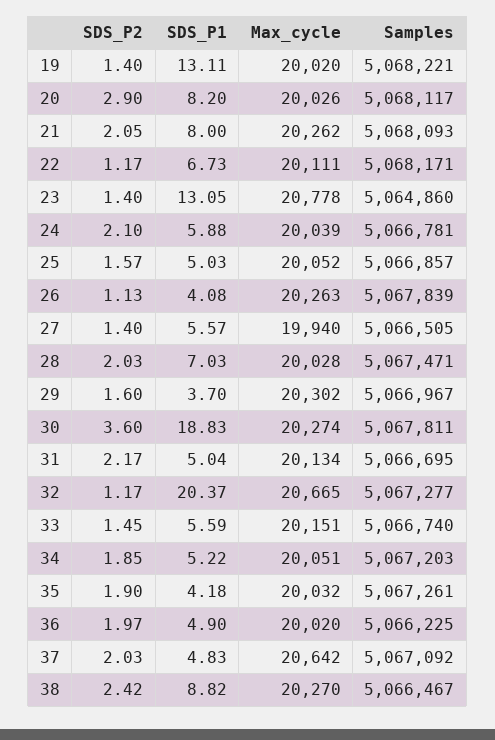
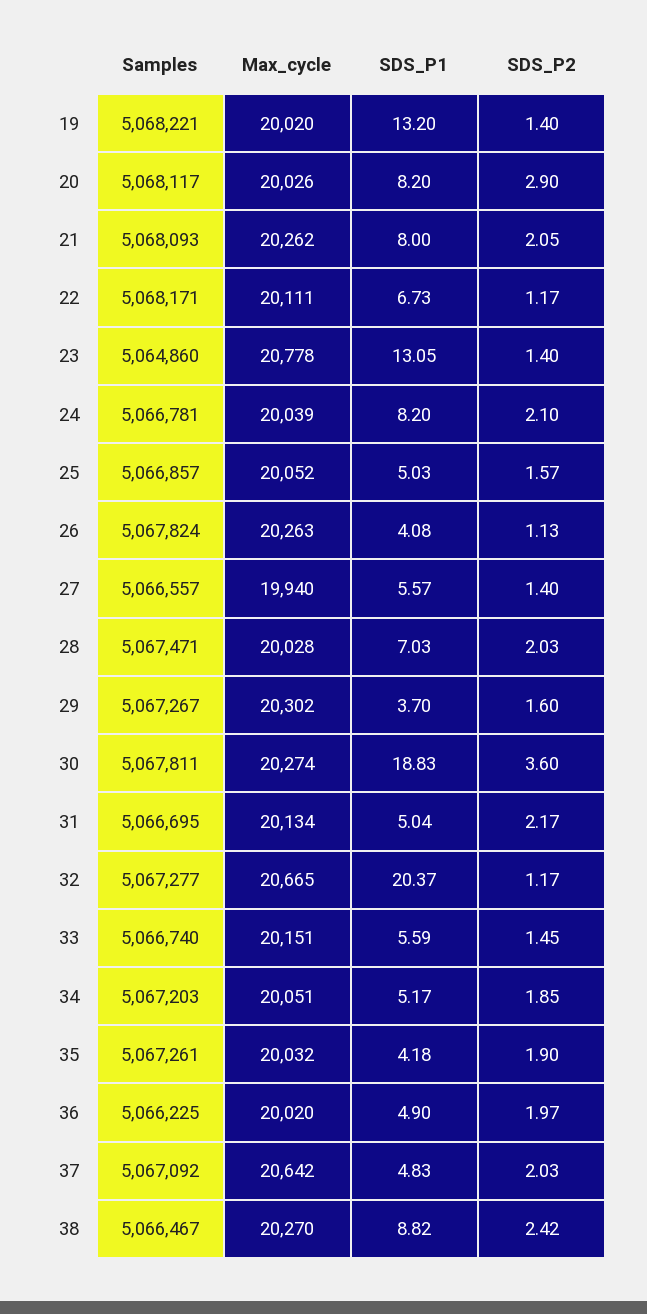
SDS_P1, 19: 13.11 -> 13.2
SDS_P1, 24: 5.88 -> 8.2
Samples, 26: 5067839 -> 5067824
Samples, 27: 5066505 -> 5066557
Samples, 29: 5066967 -> 5067267
SDS_P1, 34: 5.22 -> 5.17

